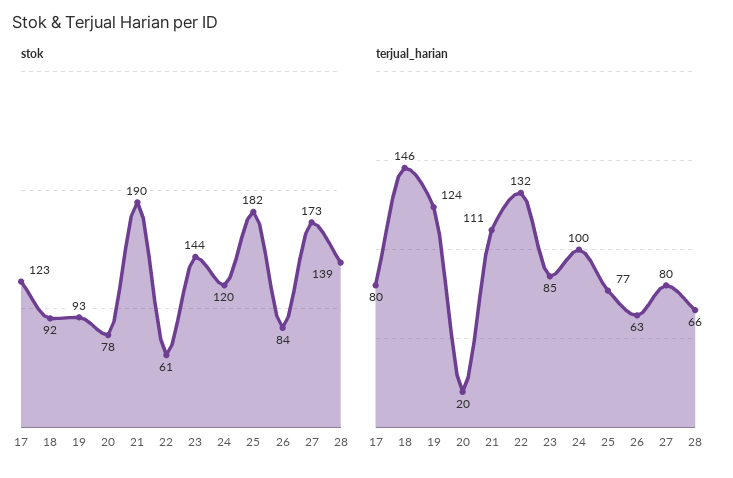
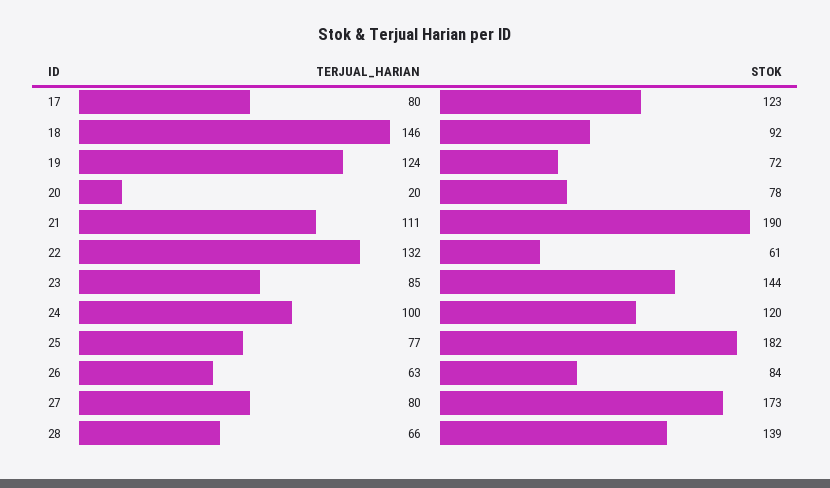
stok, 19: 93 -> 72

